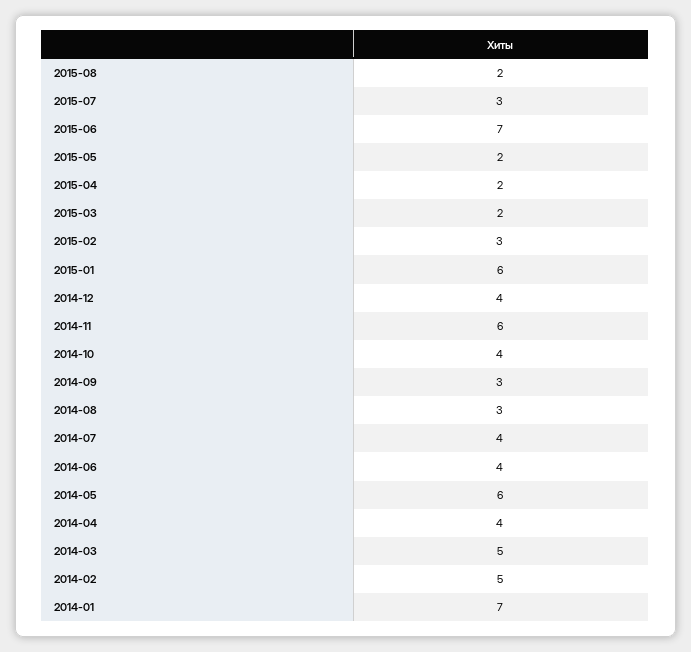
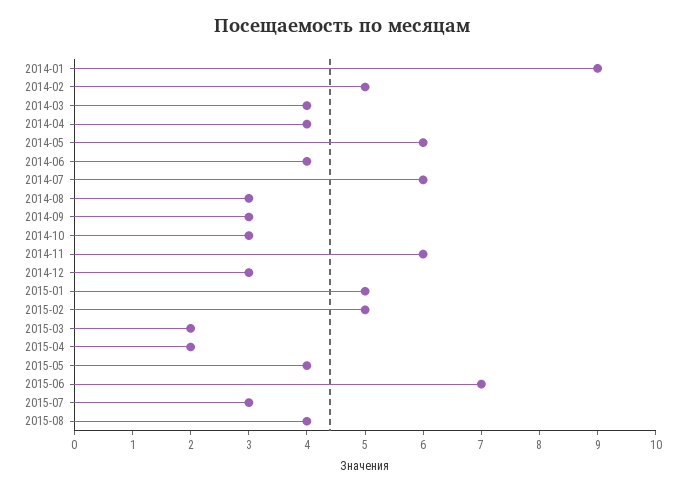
2015-08: 2 -> 4
2015-05: 2 -> 4
2015-02: 3 -> 5
2015-01: 6 -> 5
2014-12: 4 -> 3
2014-10: 4 -> 3
2014-07: 4 -> 6
2014-03: 5 -> 4
2014-01: 7 -> 9

